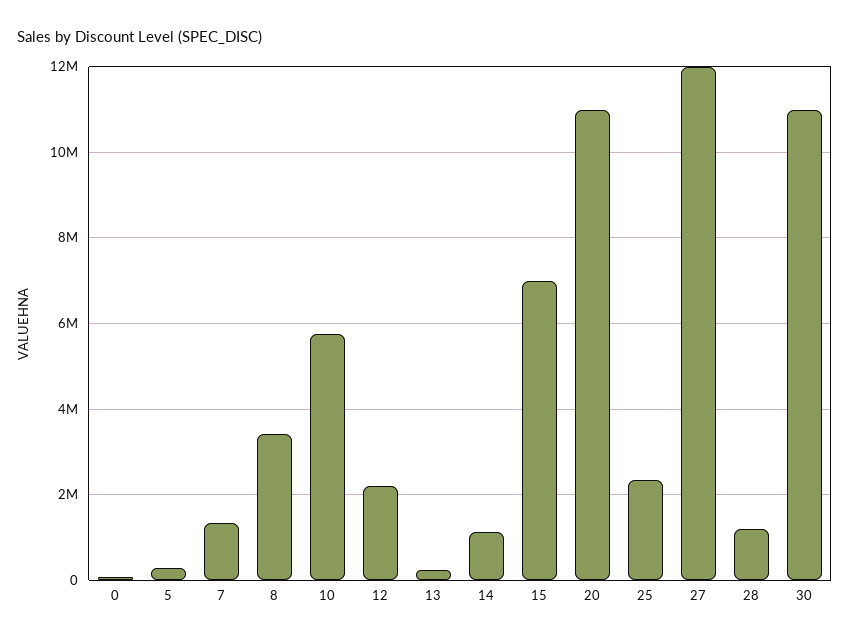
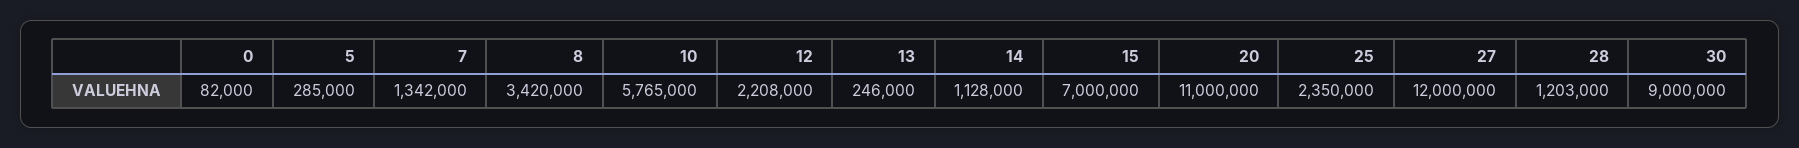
30: 11000000 -> 9000000

